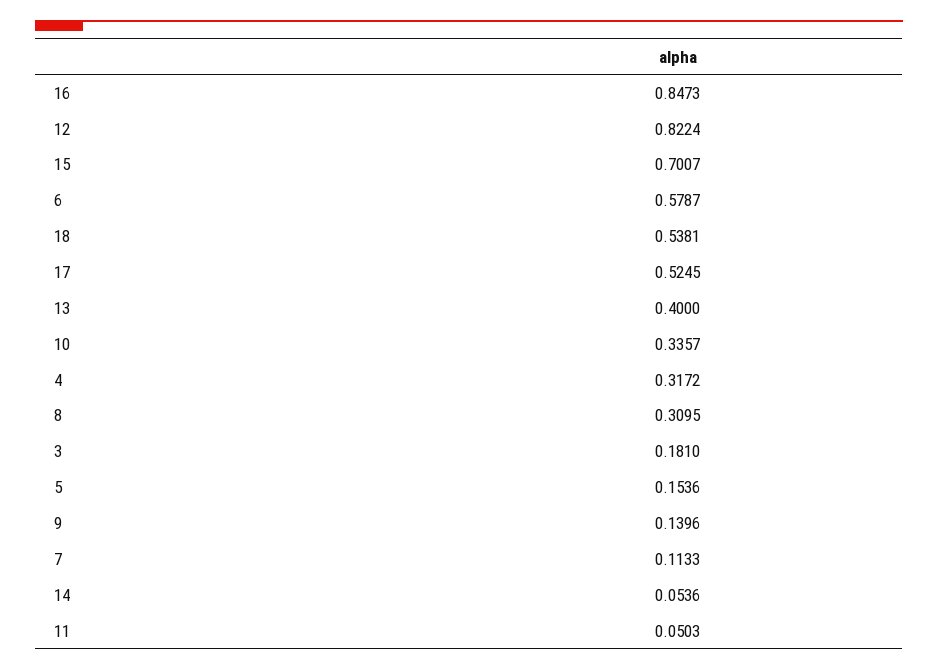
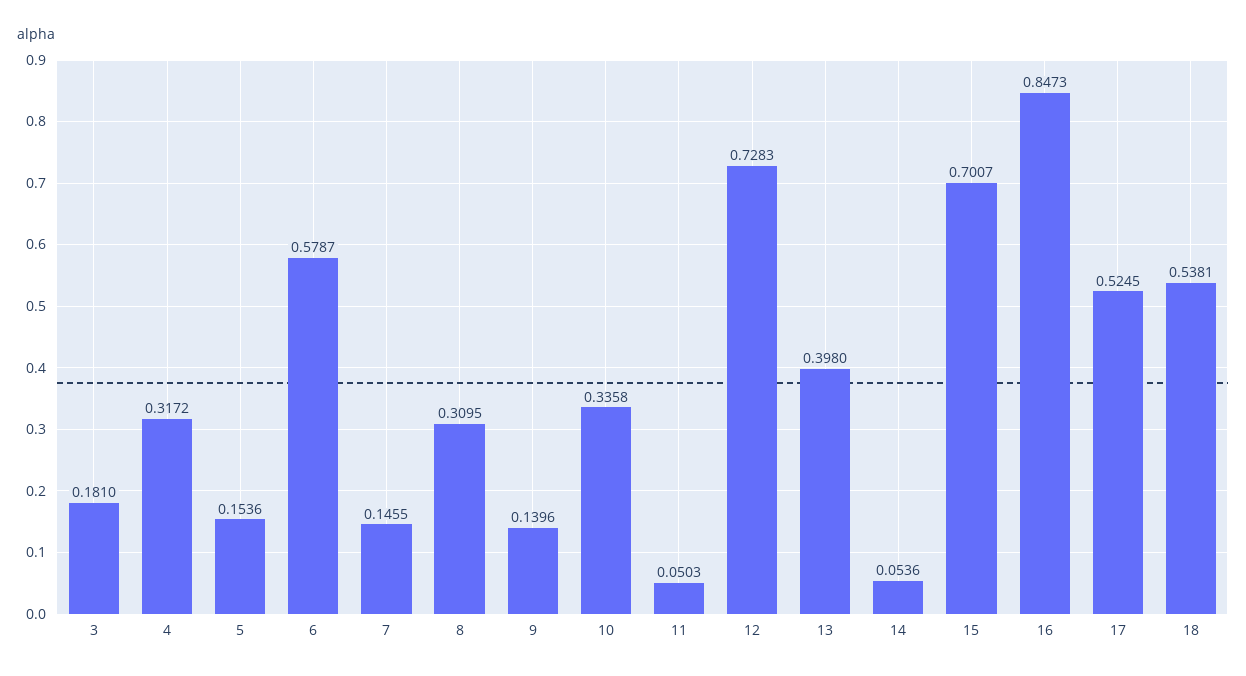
12: 0.8224 -> 0.7283
13: 0.4 -> 0.398
10: 0.3357 -> 0.3358
7: 0.1133 -> 0.1455

